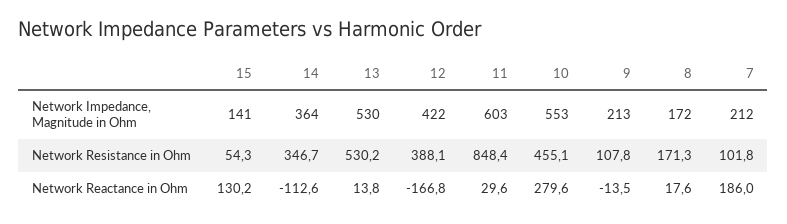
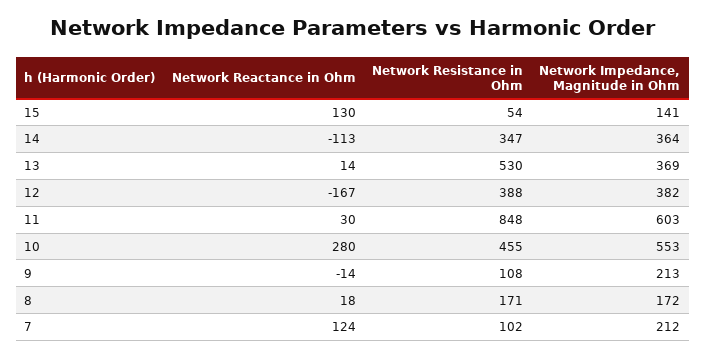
13, Network Impedance, Magnitude in Ohm: 530 -> 369
12, Network Impedance, Magnitude in Ohm: 422 -> 382
7, Network Reactance in Ohm: 186 -> 124

